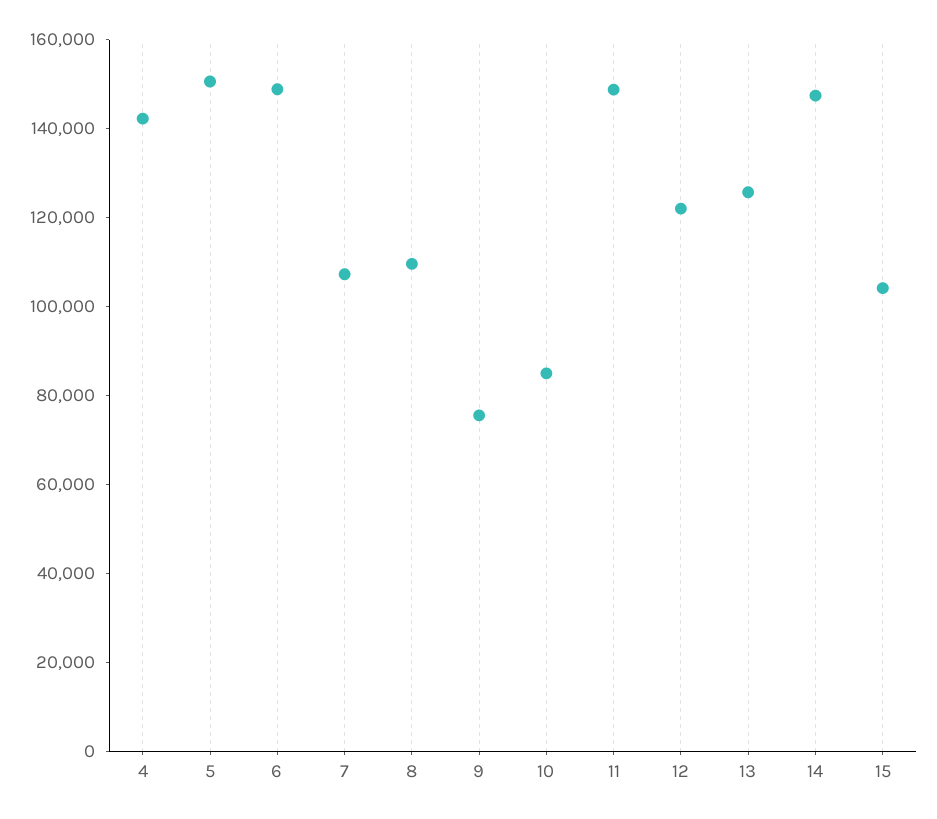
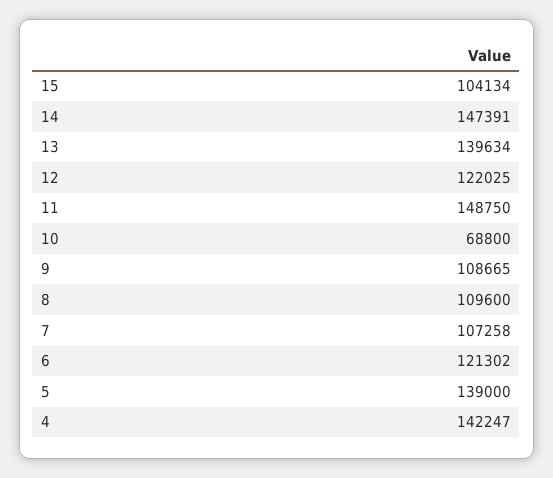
5: 150000 -> 139000
6: 150000 -> 121302
9: 75000 -> 108665
10: 85000 -> 68800
13: 125000 -> 139634

